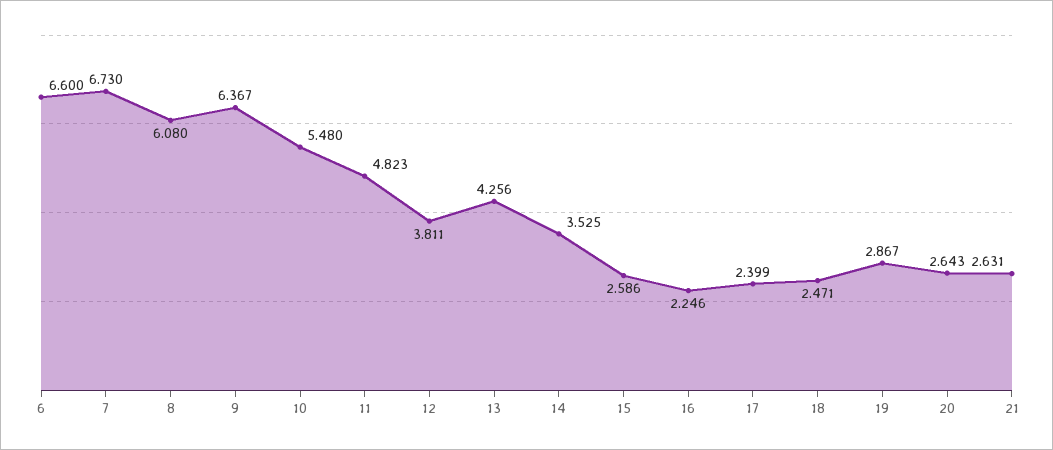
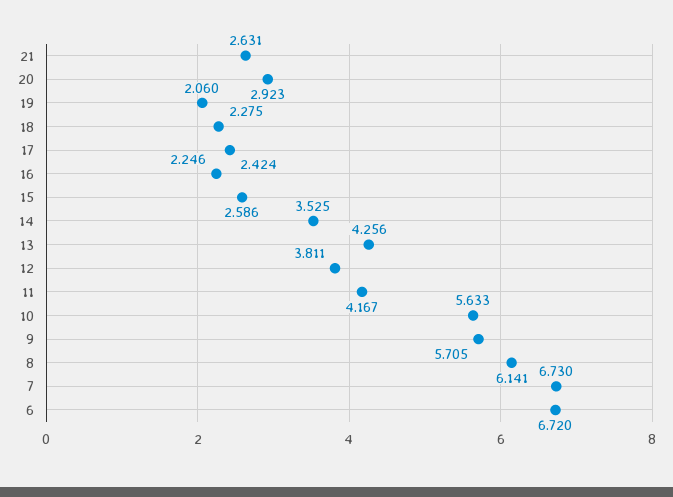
6: 6.6 -> 6.72
8: 6.08 -> 6.141
9: 6.367 -> 5.705
10: 5.48 -> 5.633
11: 4.823 -> 4.167
17: 2.399 -> 2.424
18: 2.471 -> 2.275
19: 2.867 -> 2.06
20: 2.643 -> 2.923

